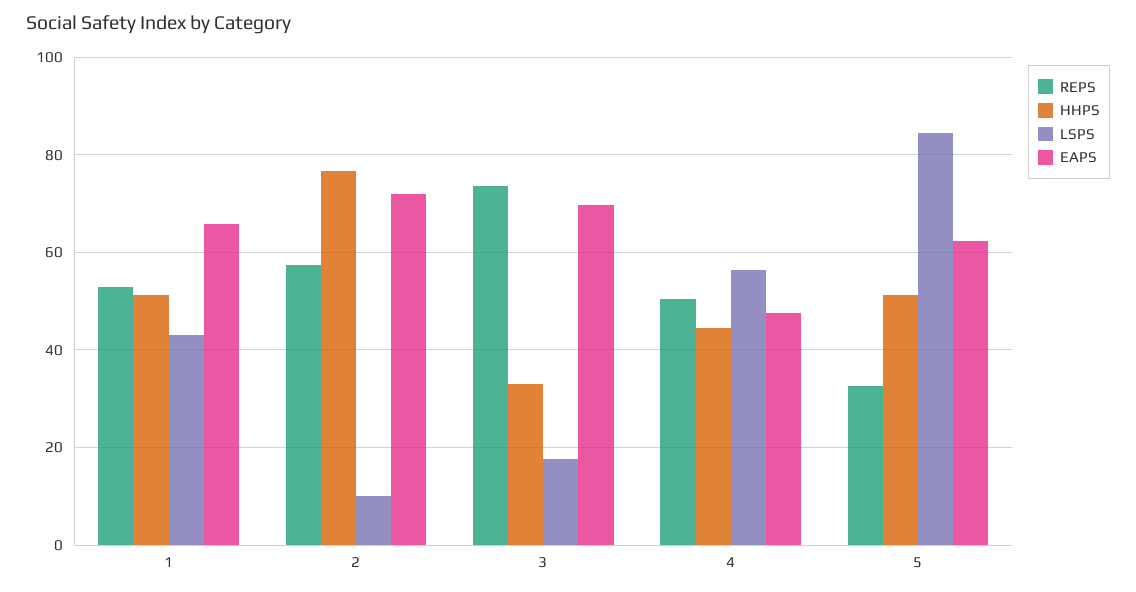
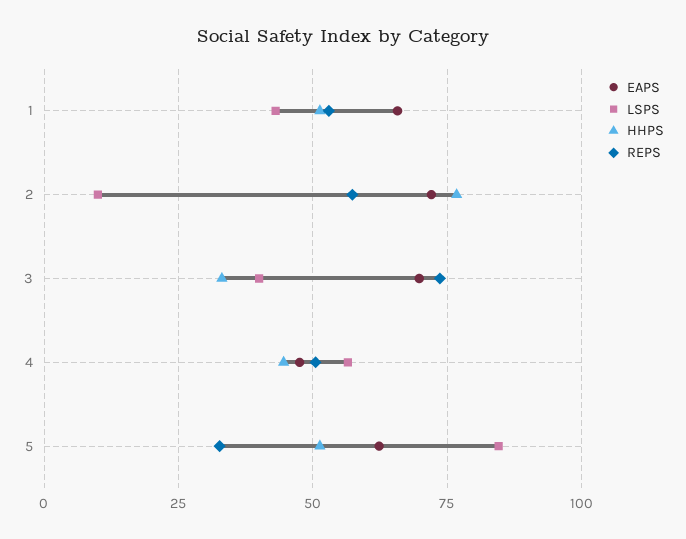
LSPS, 3: 18 -> 40

